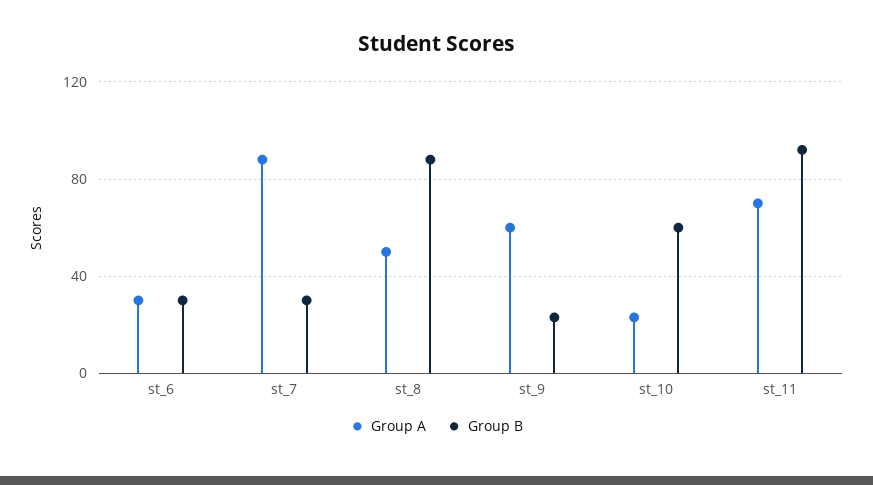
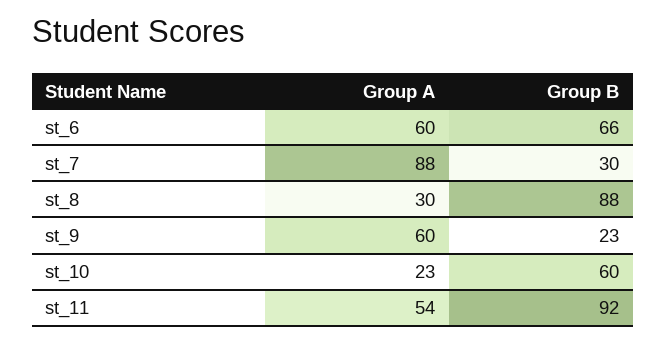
Group A, st_6: 30 -> 60
Group B, st_6: 30 -> 66
Group A, st_8: 50 -> 30
Group A, st_11: 70 -> 54

